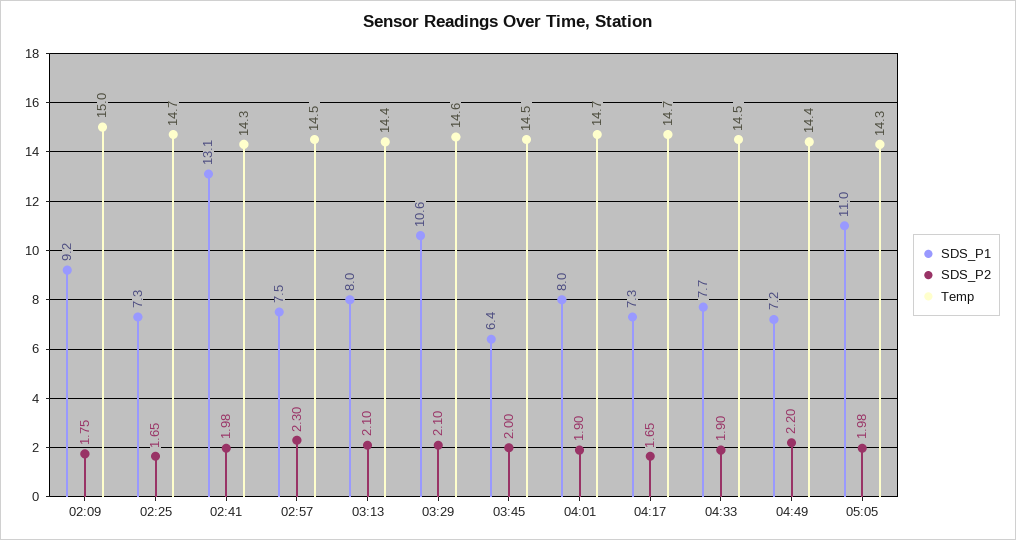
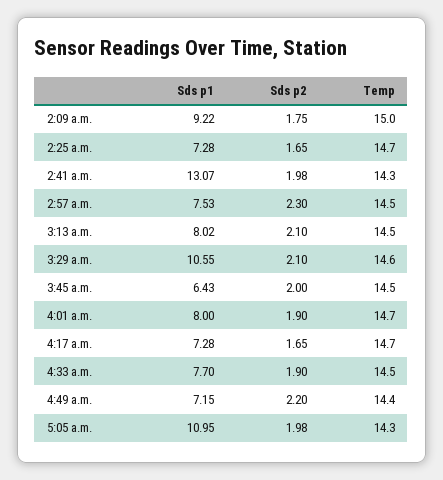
Temp, 03:13: 14.4 -> 14.5

